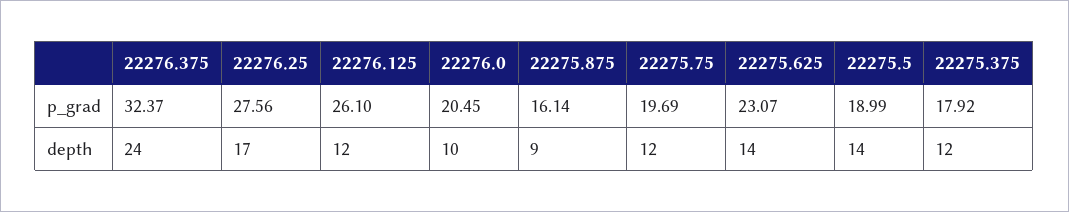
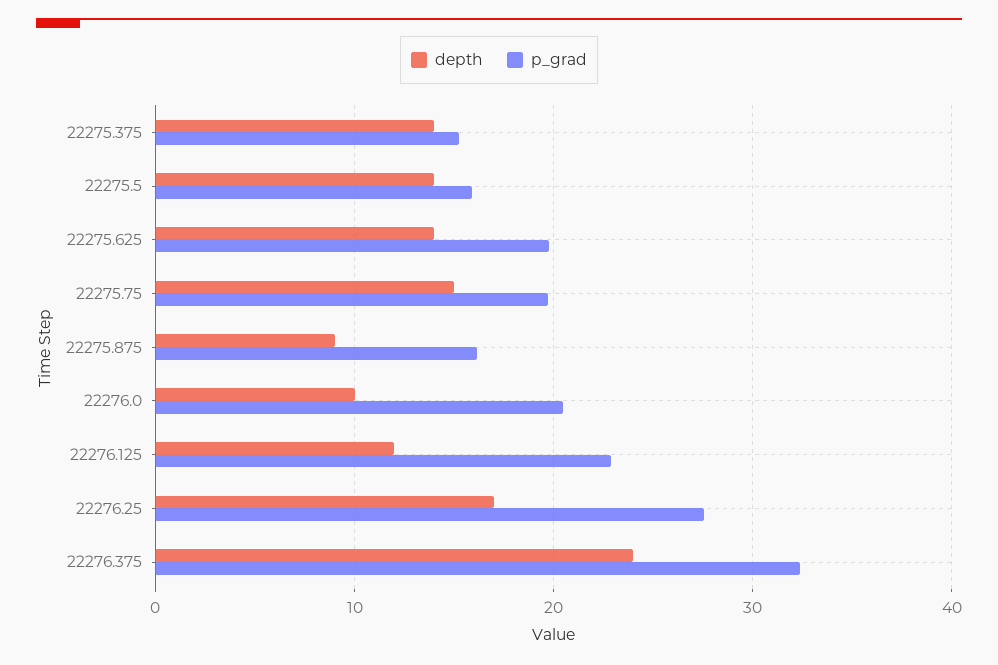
p_grad, 22276.125: 26.1 -> 23
p_grad, 22275.625: 23.07 -> 20
p_grad, 22275.5: 18.99 -> 16
p_grad, 22275.375: 17.92 -> 15
depth, 22275.75: 12 -> 15
depth, 22275.375: 12 -> 14

